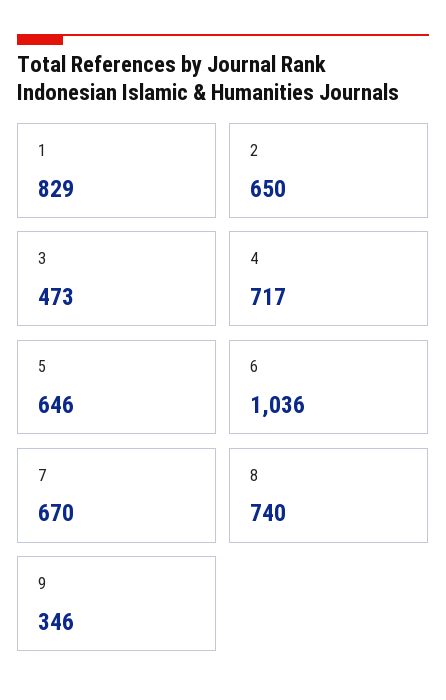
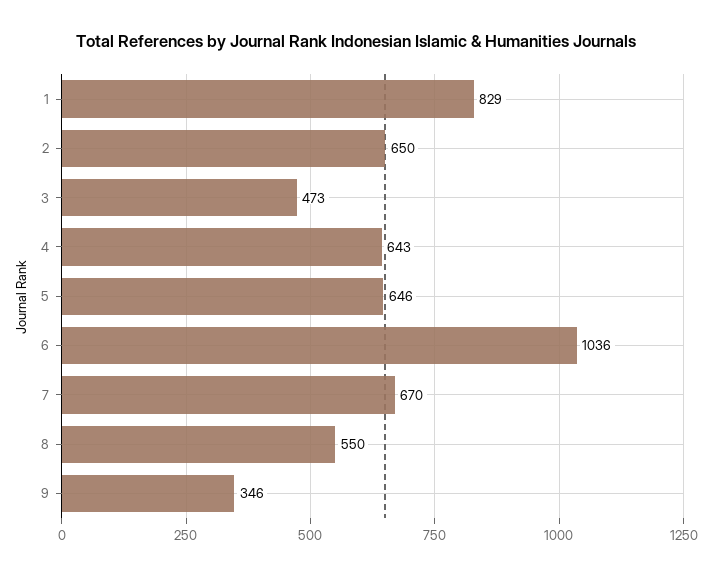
4: 717 -> 643
8: 740 -> 550

